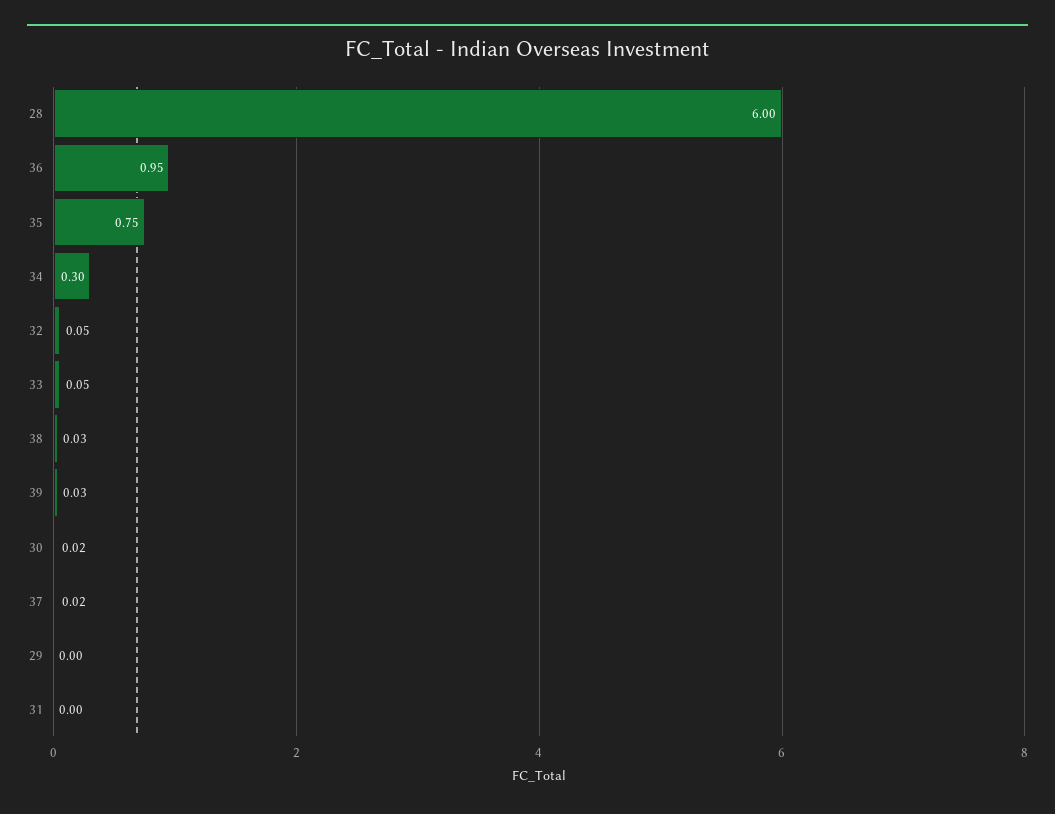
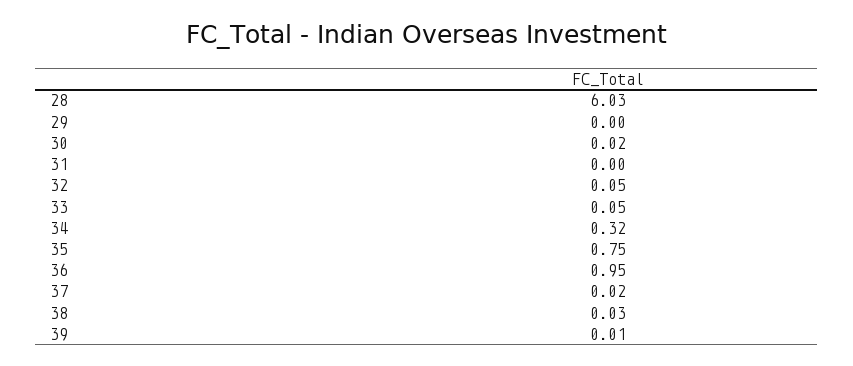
28: 6 -> 6.03
34: 0.3 -> 0.32
39: 0.03 -> 0.01

